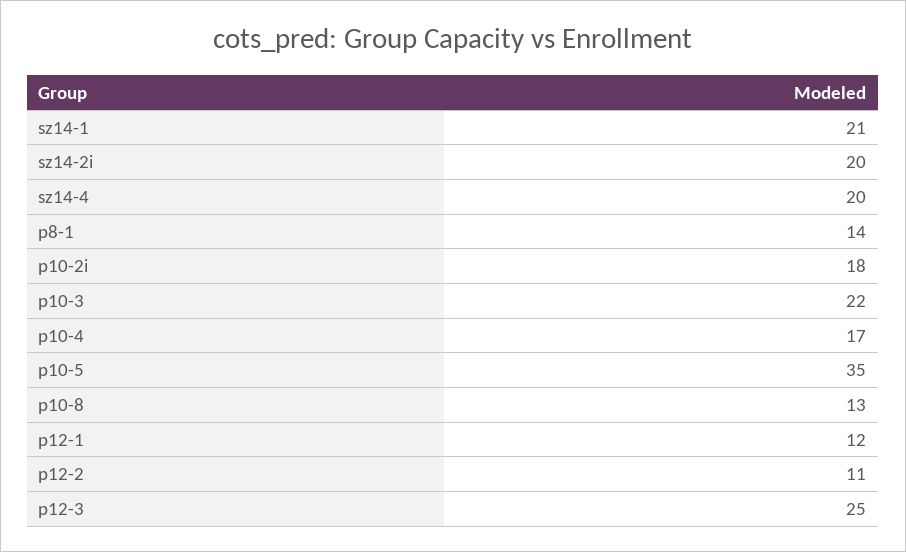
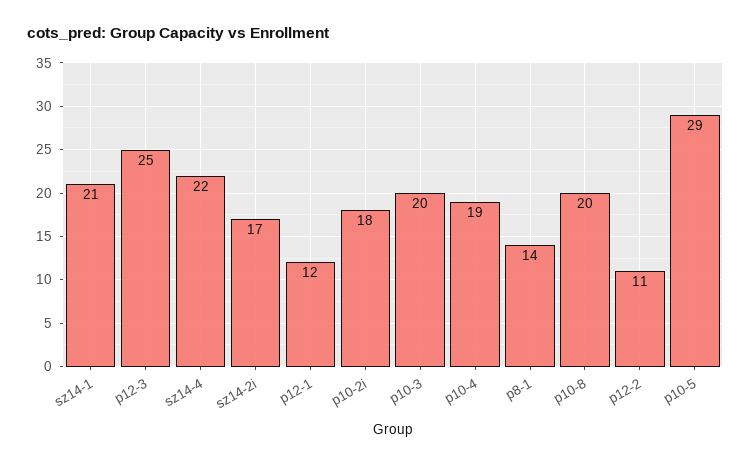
sz14-2i: 20 -> 17
sz14-4: 20 -> 22
p10-3: 22 -> 20
p10-4: 17 -> 19
p10-5: 35 -> 29
p10-8: 13 -> 20

